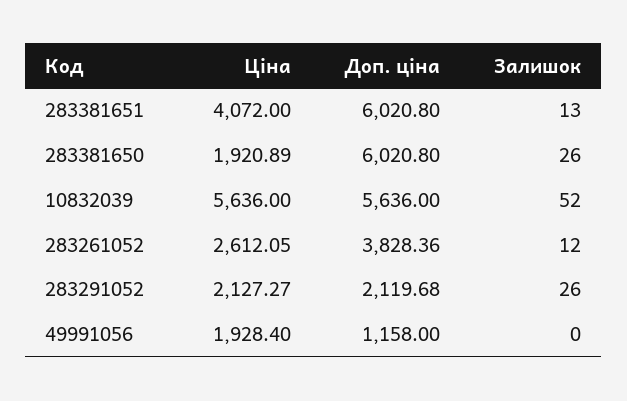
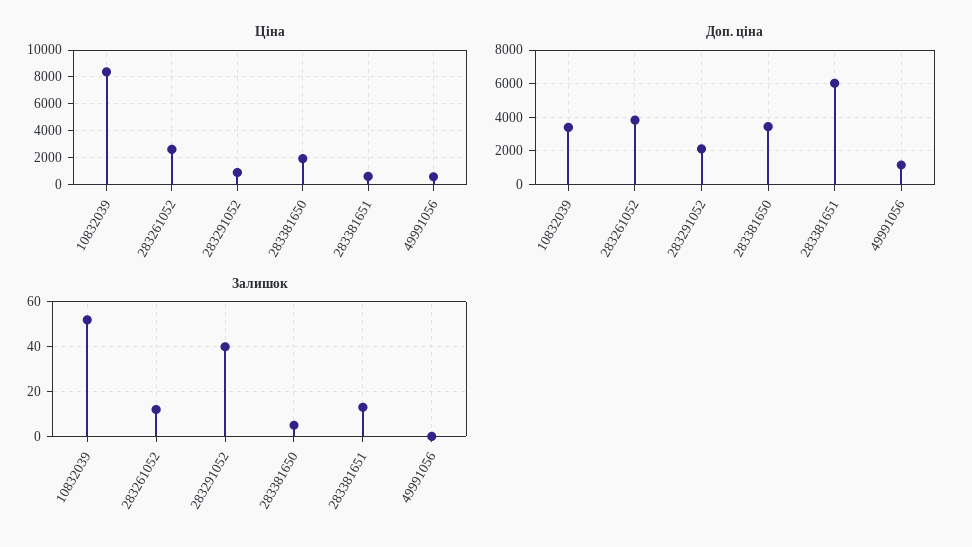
Ціна, 283381651: 4072 -> 500
Доп. ціна, 283381650: 6020.8 -> 3500
Залишок, 283381650: 26 -> 5
Ціна, 10832039: 5636 -> 8500
Доп. ціна, 10832039: 5636 -> 3500
Ціна, 283291052: 2127.27 -> 1000
Залишок, 283291052: 26 -> 40
Ціна, 49991056: 1928.4 -> 500

